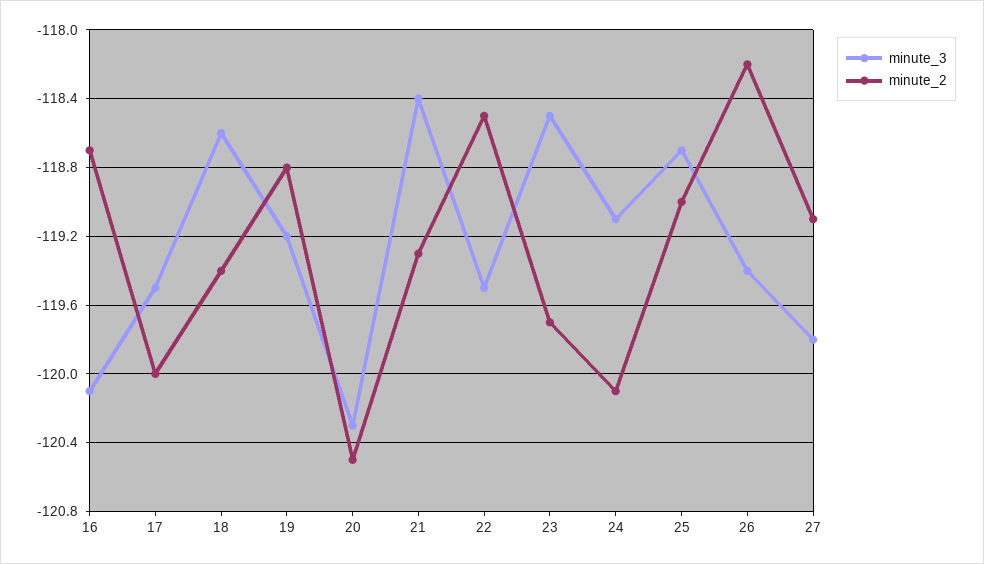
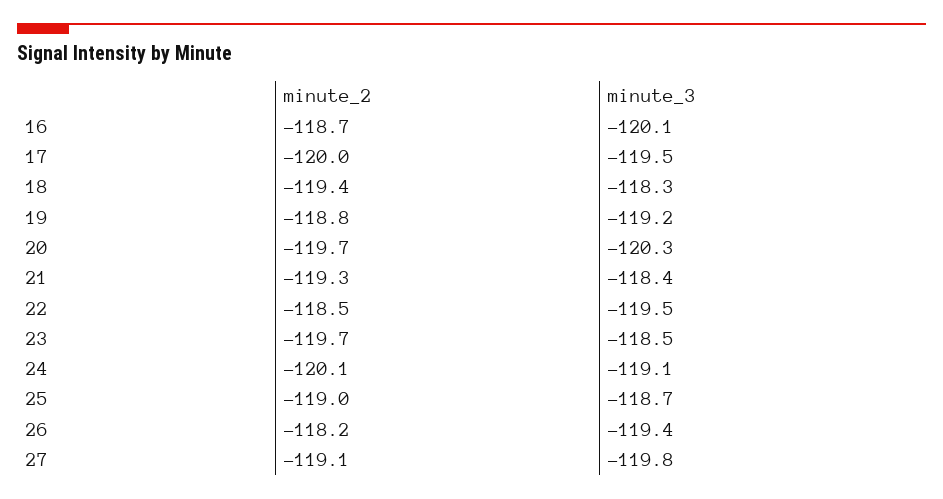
minute_3, 18: -118.6 -> -118.3
minute_2, 20: -120.5 -> -119.7

